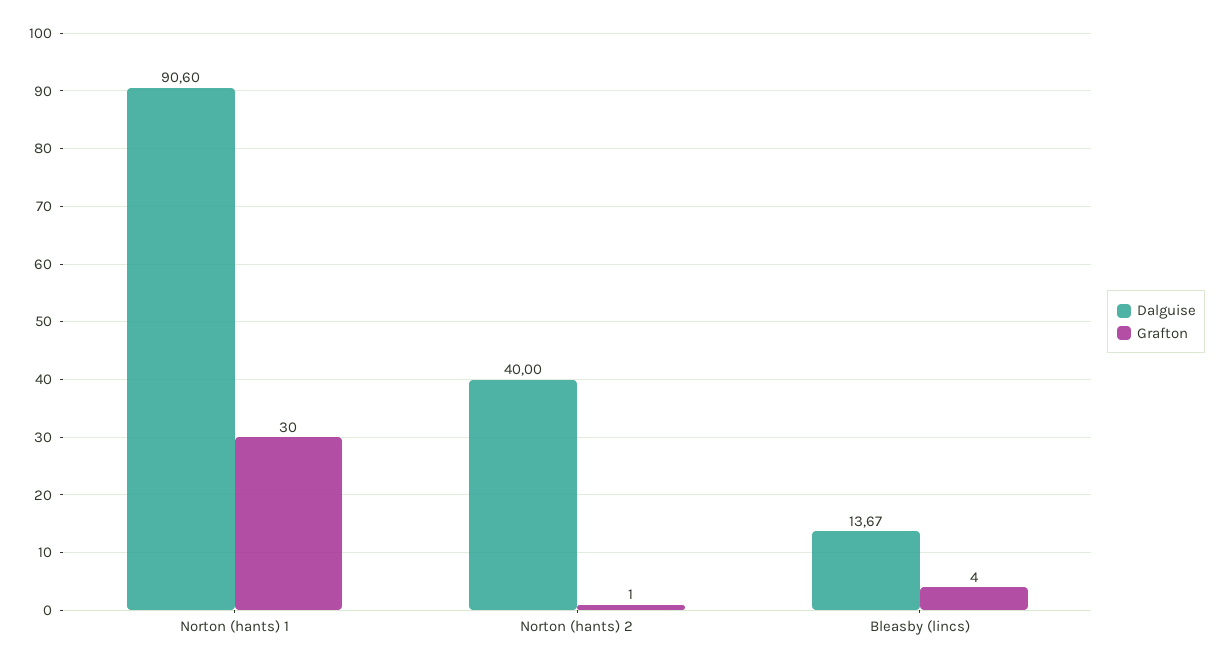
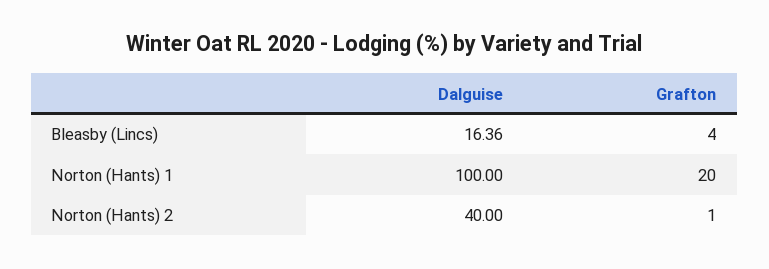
Dalguise, Norton (hants) 1: 90.6 -> 100
Grafton, Norton (hants) 1: 30 -> 20
Dalguise, Bleasby (lincs): 13.67 -> 16.36

